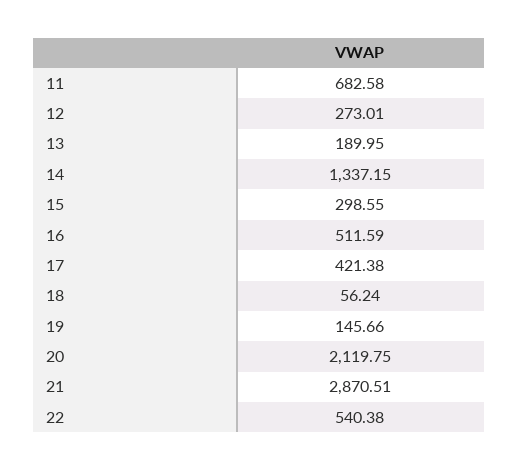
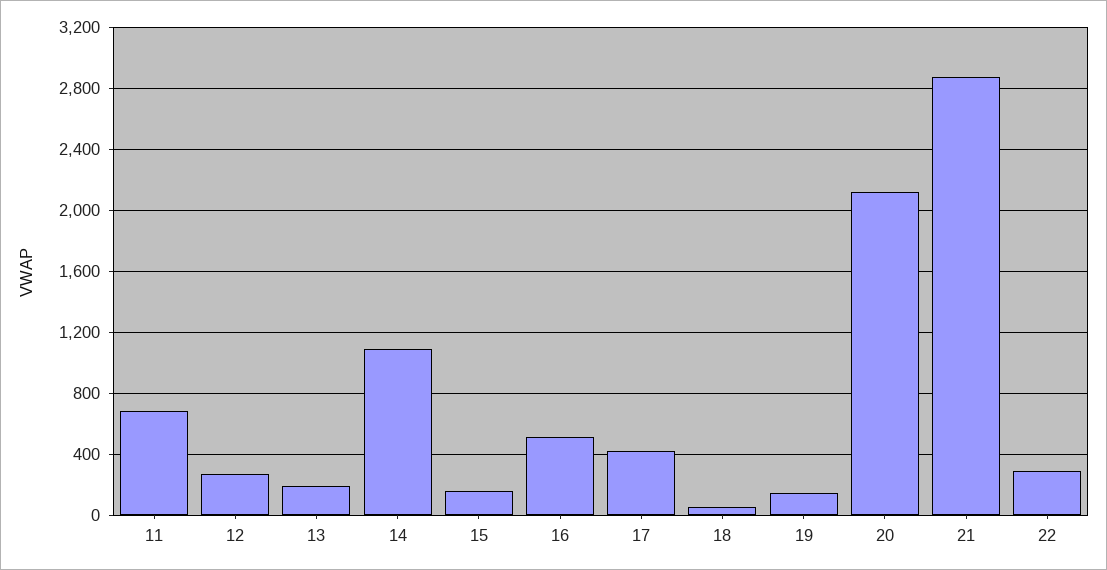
14: 1337.15 -> 1100
15: 298.55 -> 150
22: 540.38 -> 300

